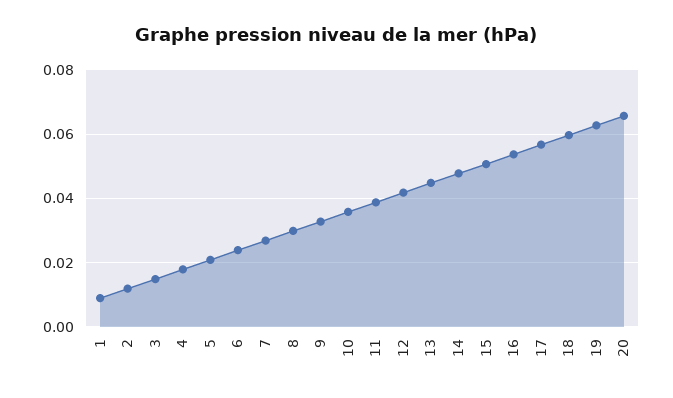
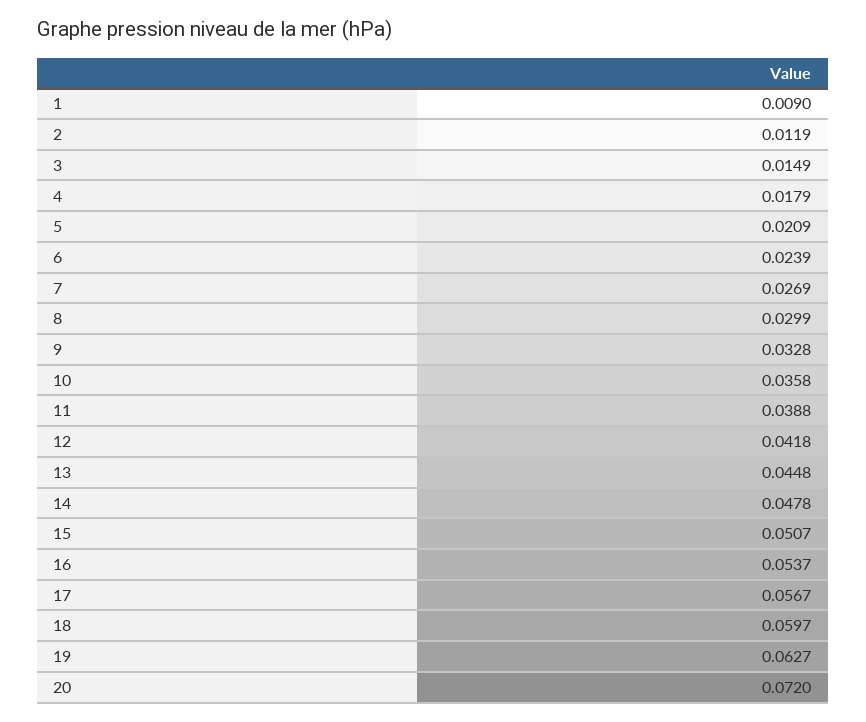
20: 0.066 -> 0.072

